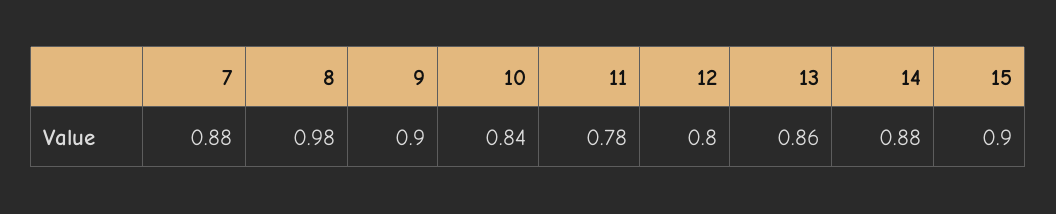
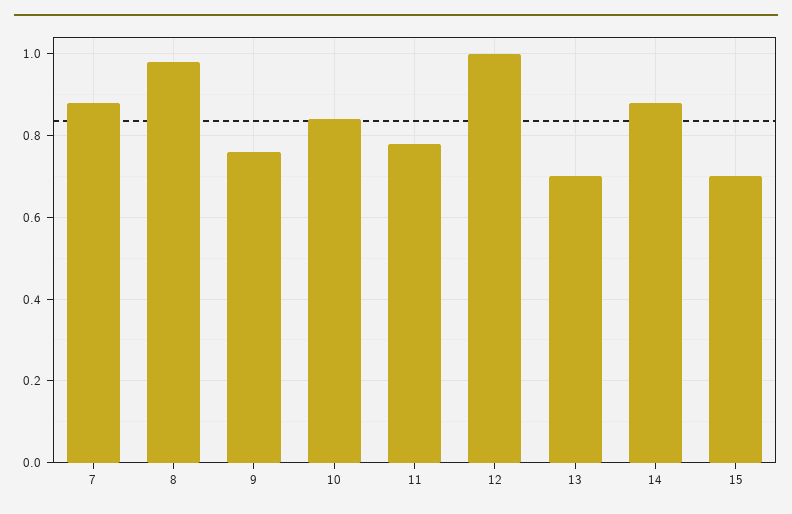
9: 0.9 -> 0.75
12: 0.8 -> 1
13: 0.86 -> 0.7
15: 0.9 -> 0.7

